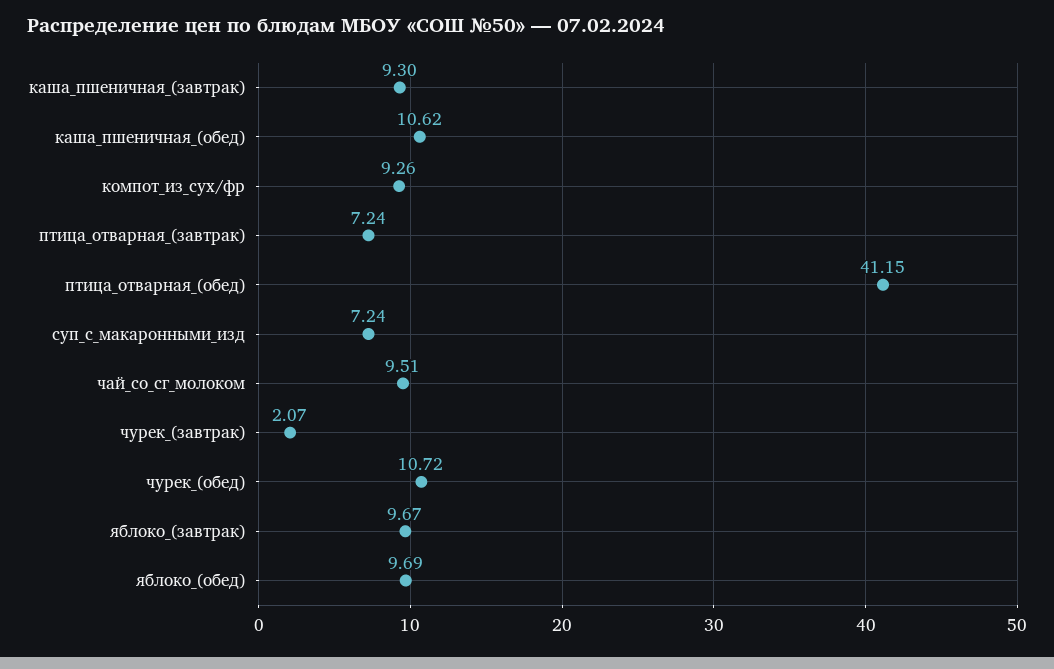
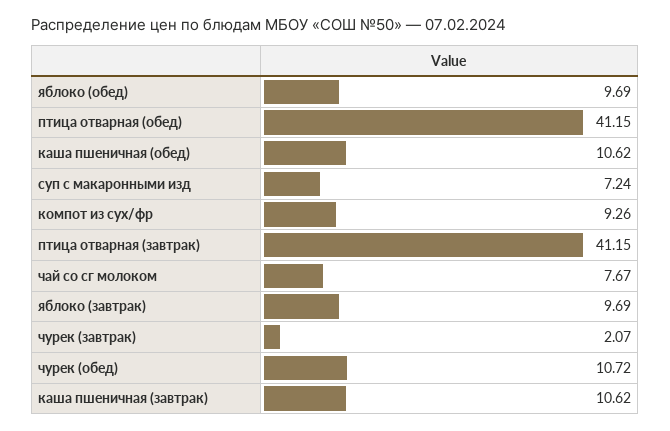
каша_пшеничная_(завтрак): 9.3 -> 10.62
птица_отварная_(завтрак): 7.24 -> 41.15
чай_со_сг_молоком: 9.51 -> 7.67
яблоко_(завтрак): 9.67 -> 9.69

